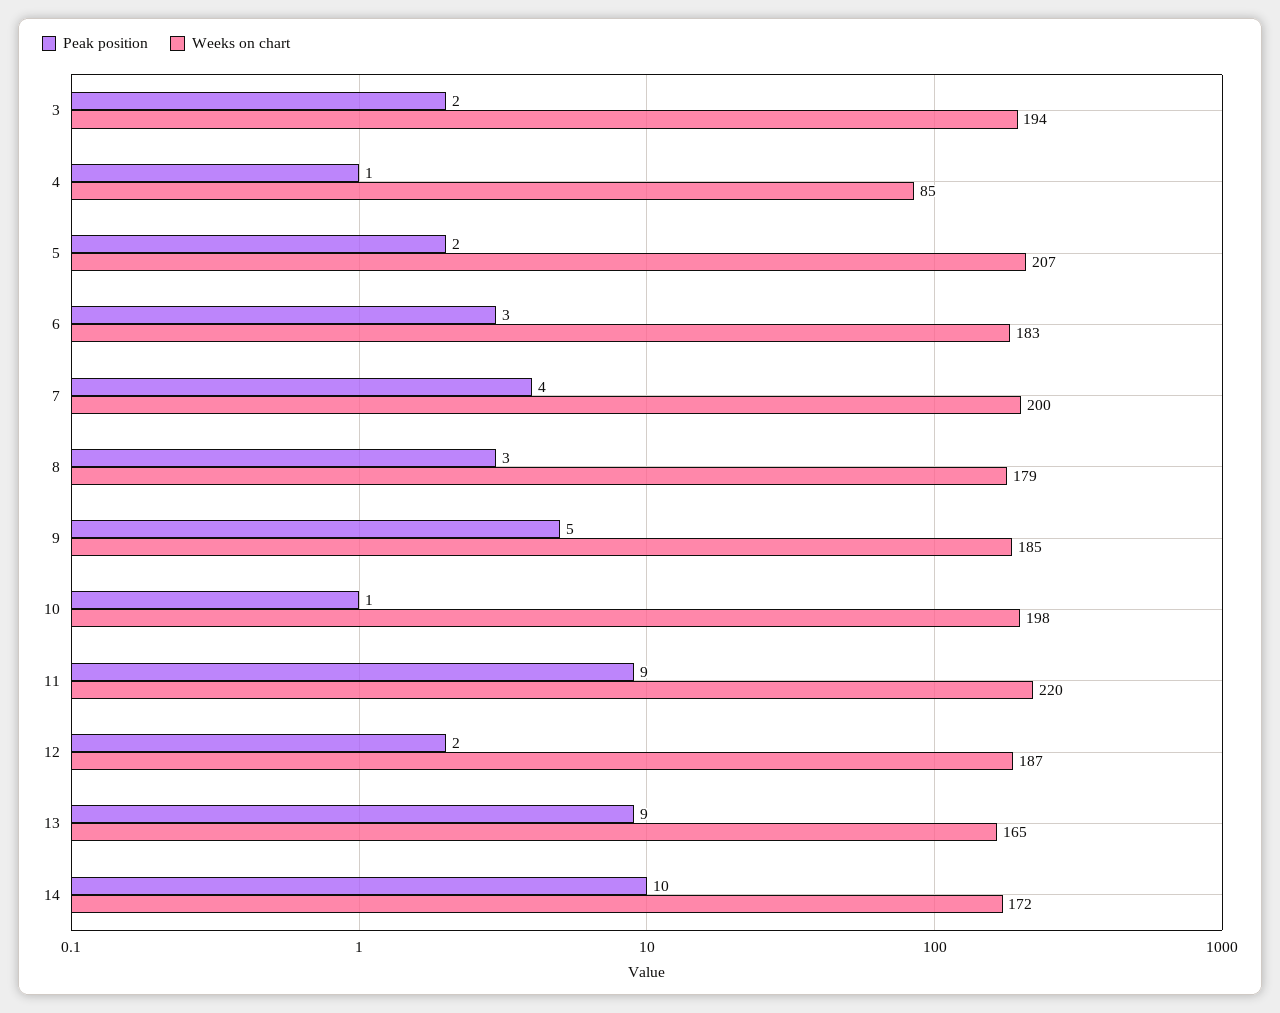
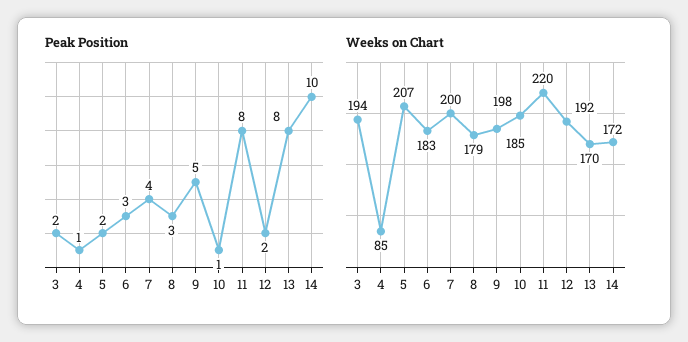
Peak position, 11: 9 -> 8
Weeks on chart, 12: 187 -> 192
Peak position, 13: 9 -> 8
Weeks on chart, 13: 165 -> 170

